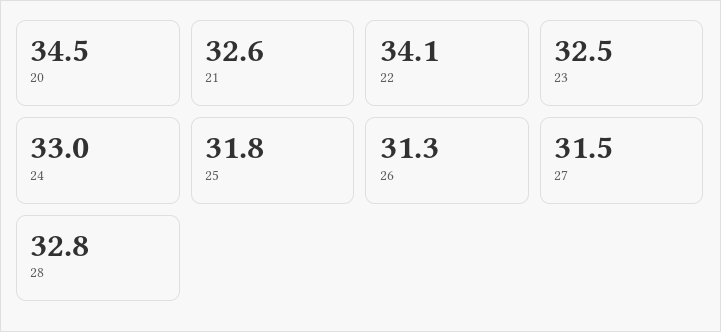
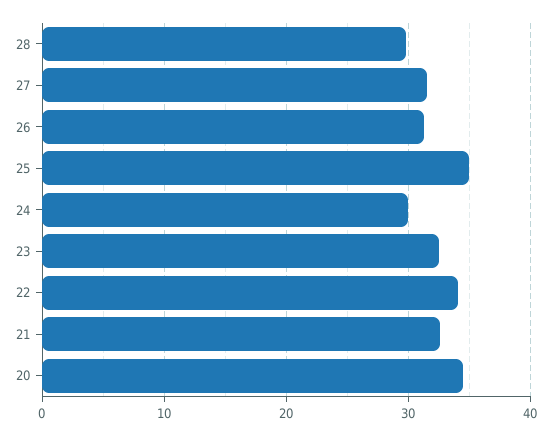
24: 33 -> 30
25: 31.8 -> 35
28: 32.8 -> 30

